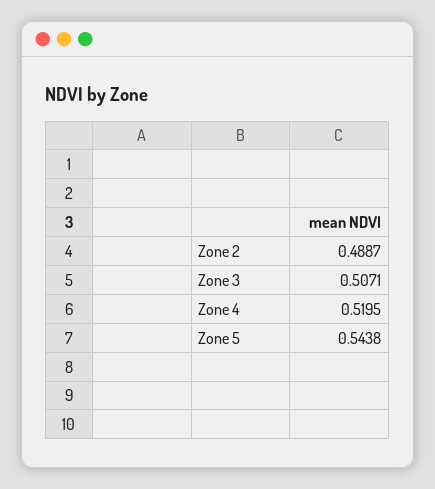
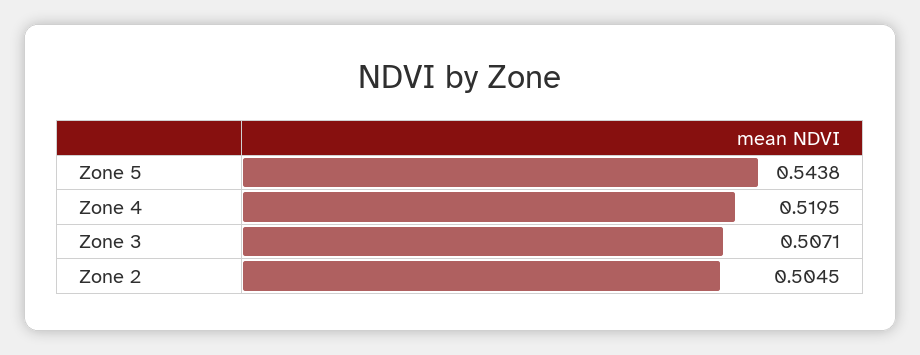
Zone 2: 0.4887 -> 0.5045

